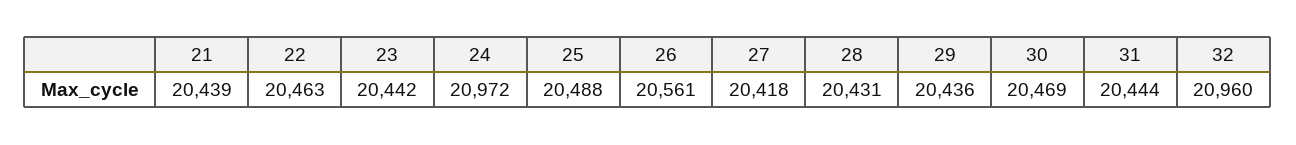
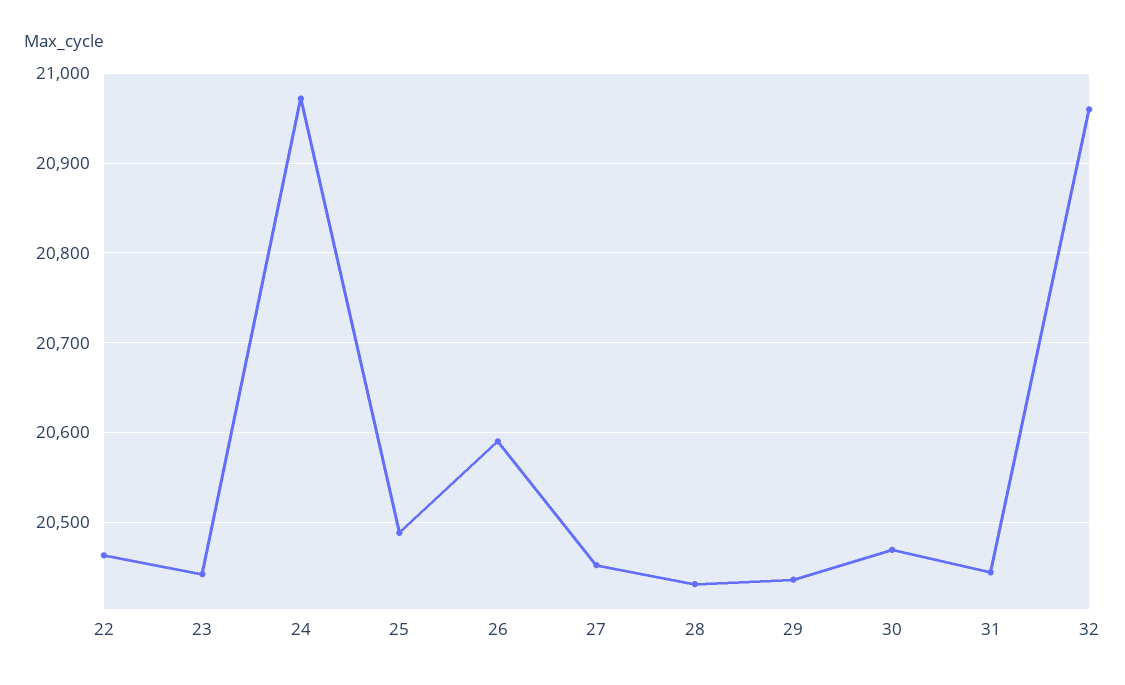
21: 20439 -> none
26: 20561 -> 20590
27: 20418 -> 20450

